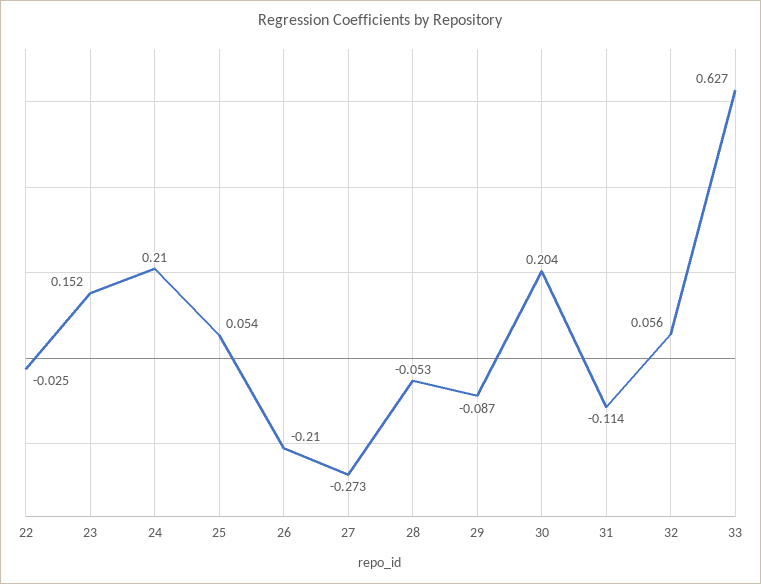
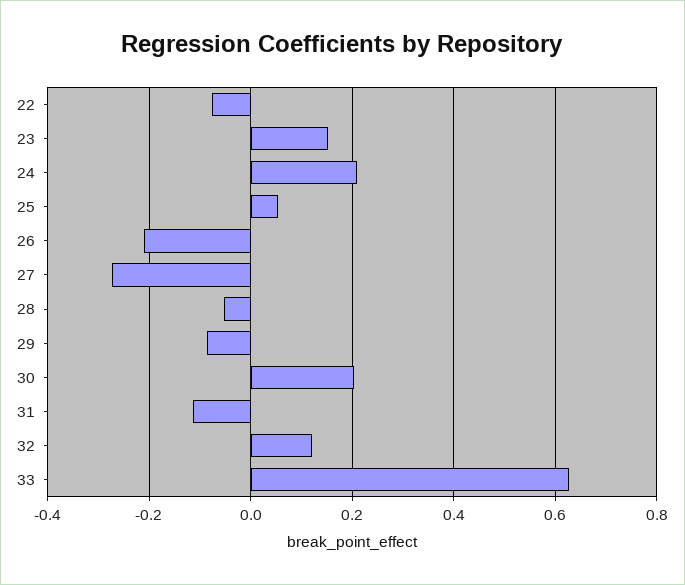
22: -0.025 -> -0.08
32: 0.056 -> 0.12

